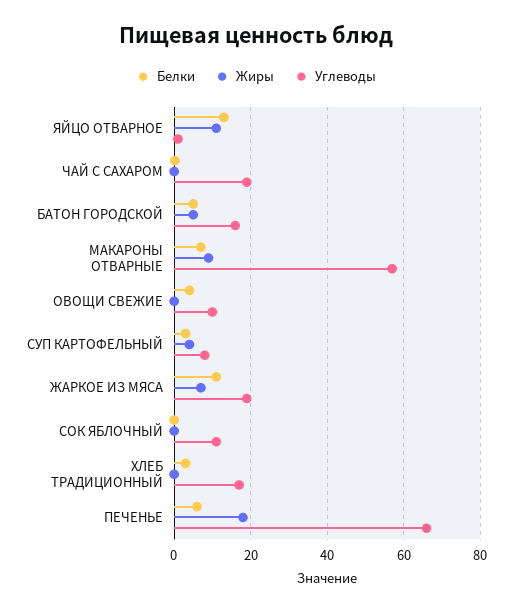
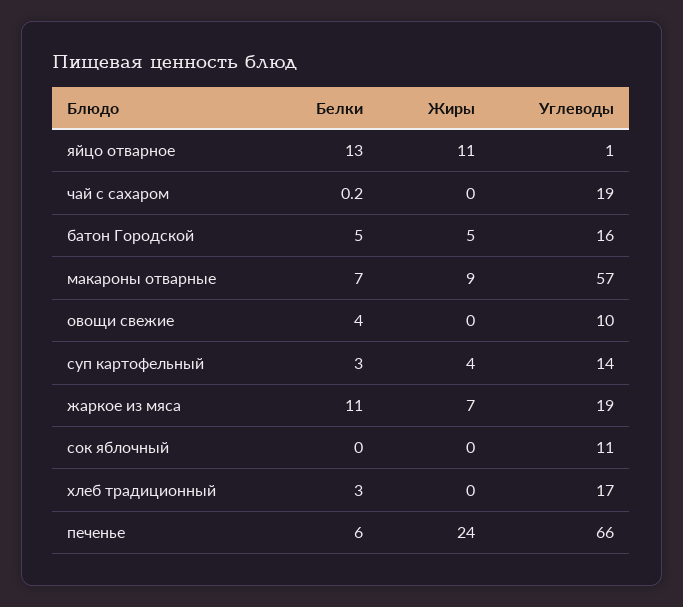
Углеводы, СУП КАРТОФЕЛЬНЫЙ: 8 -> 14
Жиры, ПЕЧЕНЬЕ: 18 -> 24

